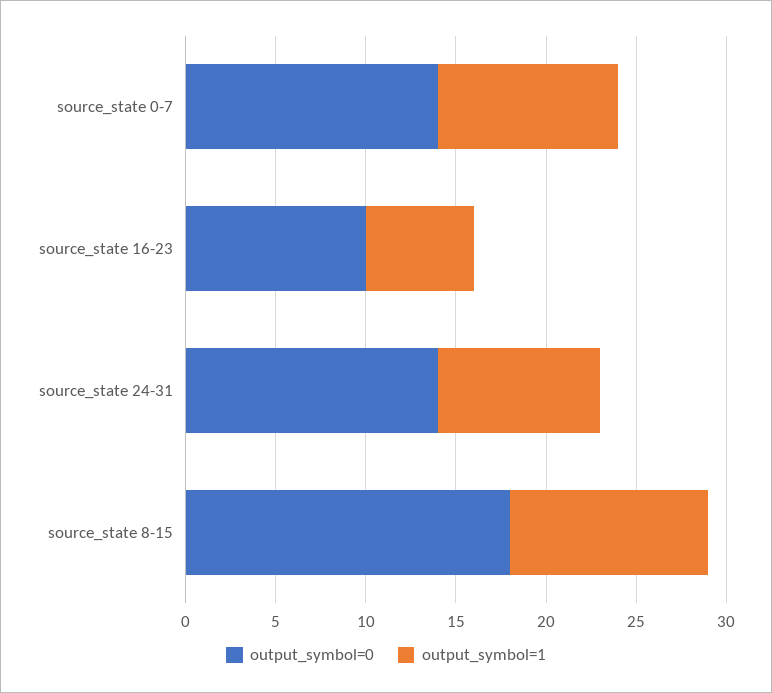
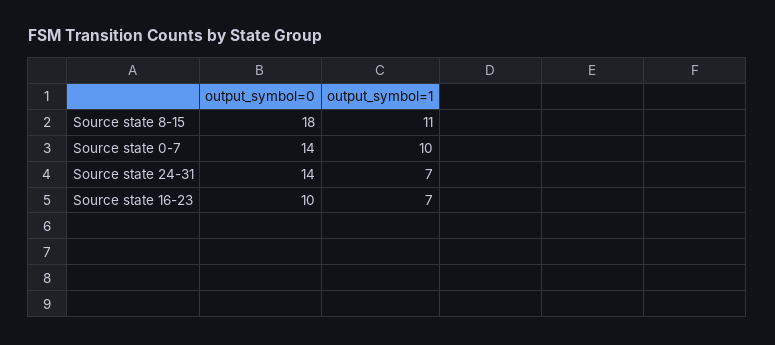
output_symbol=1, source_state 16-23: 6 -> 7
output_symbol=1, source_state 24-31: 9 -> 7

